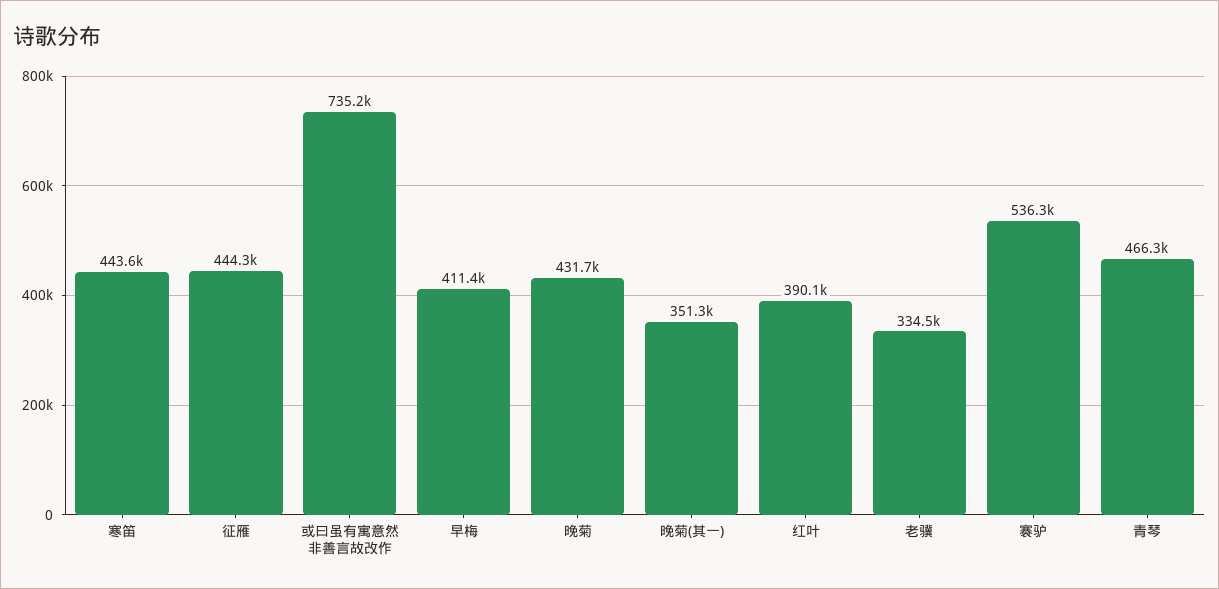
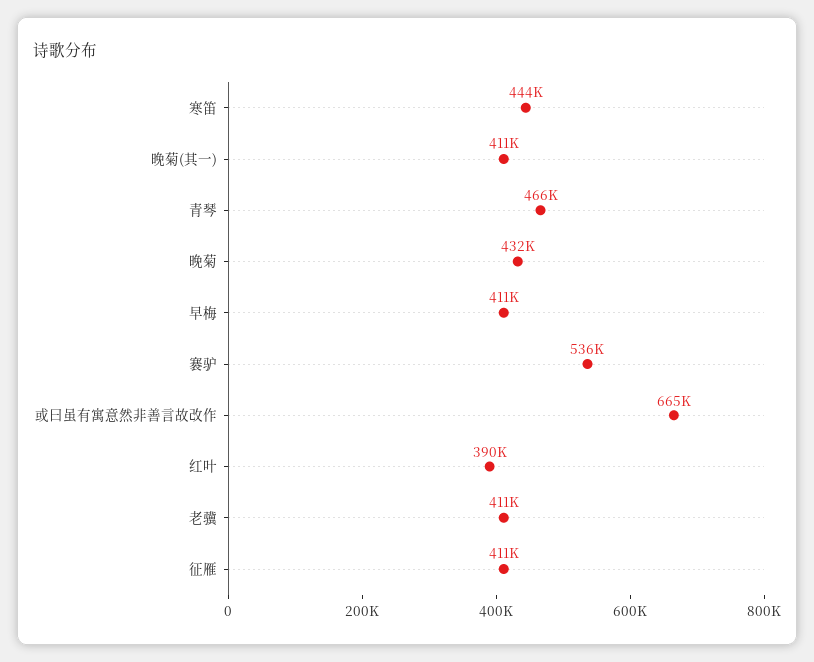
征雁: 444300 -> 411000
或曰虽有寓意然非善言故改作: 735200 -> 665000
晚菊(其一): 351300 -> 411000
老骥: 334500 -> 411000

